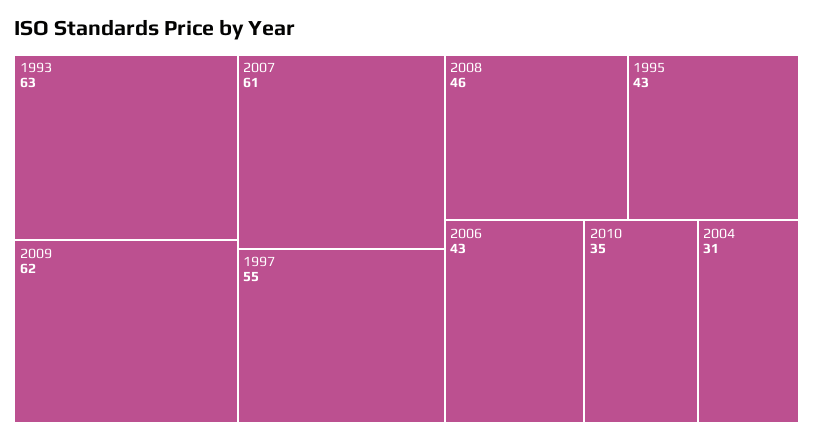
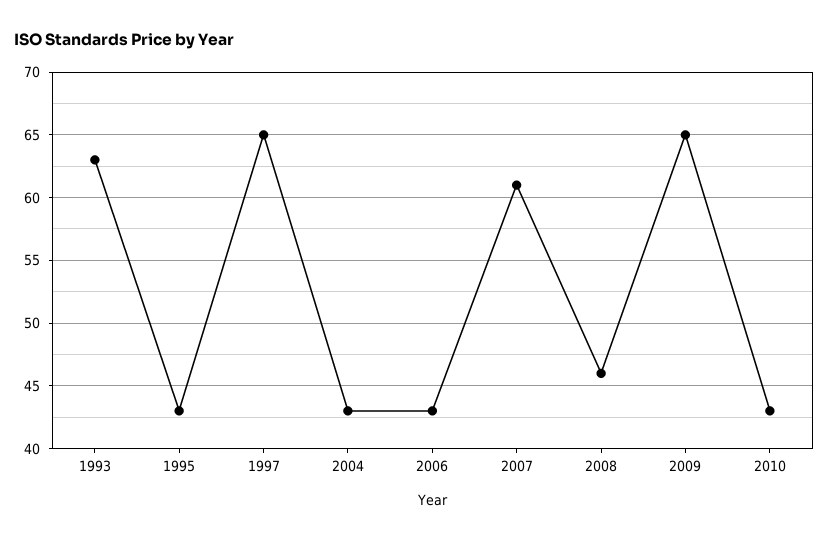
2009: 62 -> 65
1997: 55 -> 65
2010: 35 -> 43
2004: 31 -> 43

